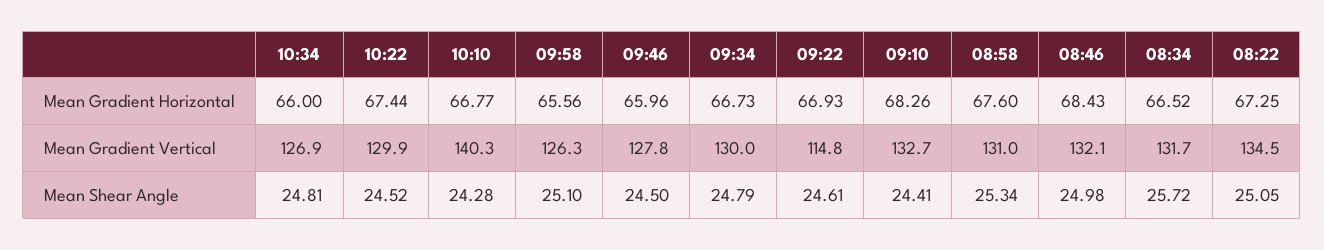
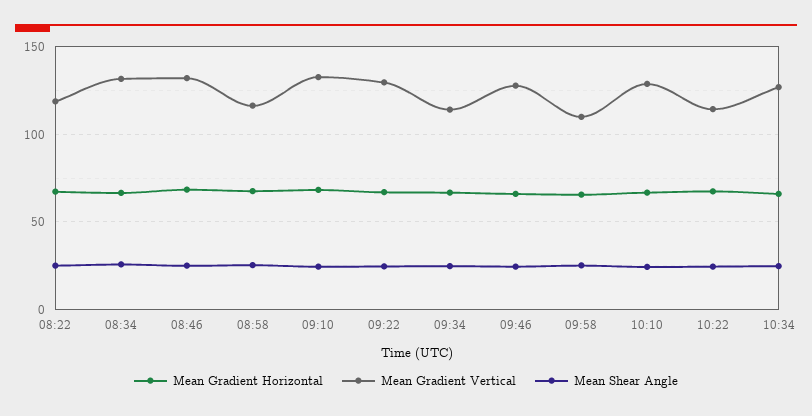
Mean Gradient Vertical, 10:22: 129.9 -> 115
Mean Gradient Vertical, 10:10: 140.3 -> 130
Mean Gradient Vertical, 09:58: 126.3 -> 110
Mean Gradient Vertical, 09:34: 130 -> 115
Mean Gradient Vertical, 09:22: 114.8 -> 130
Mean Gradient Vertical, 08:58: 131 -> 115
Mean Gradient Vertical, 08:22: 134.5 -> 120

